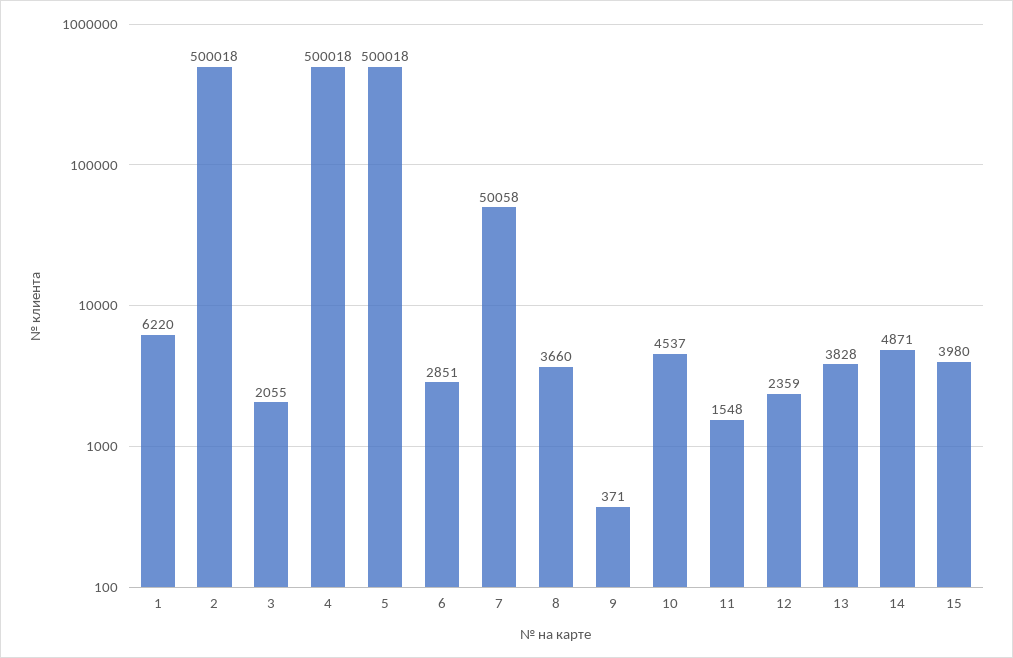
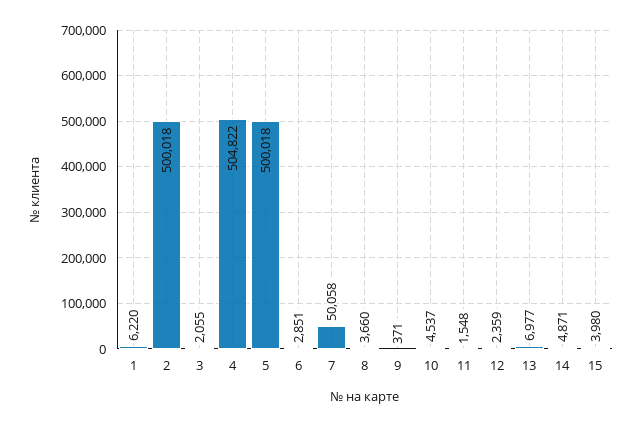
4: 500018 -> 504822
13: 3828 -> 6977

